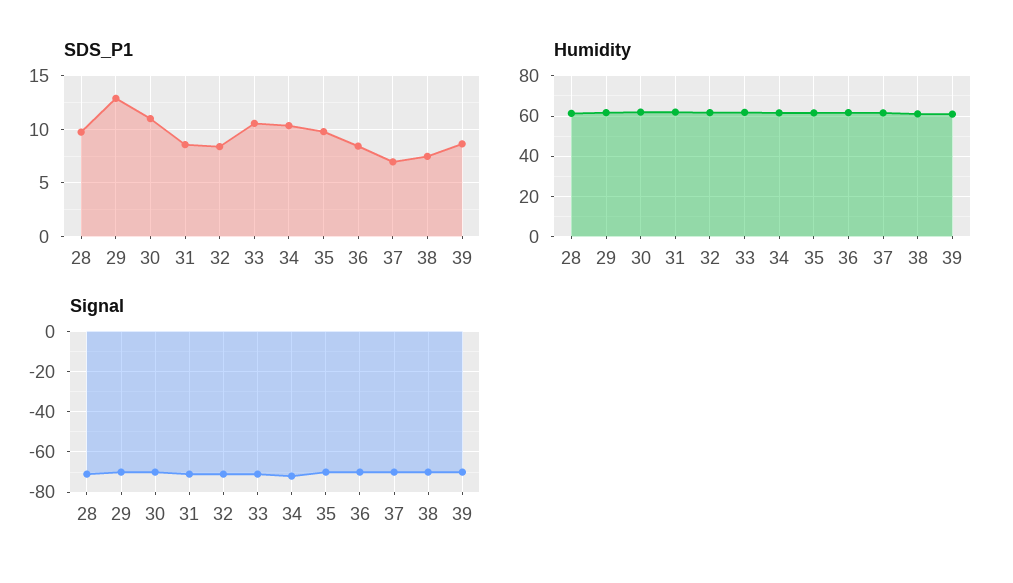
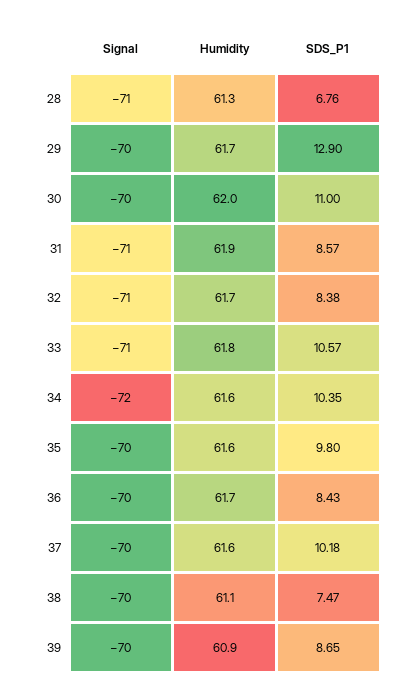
SDS_P1, 28: 10 -> 6.76
SDS_P1, 37: 7 -> 10.18

